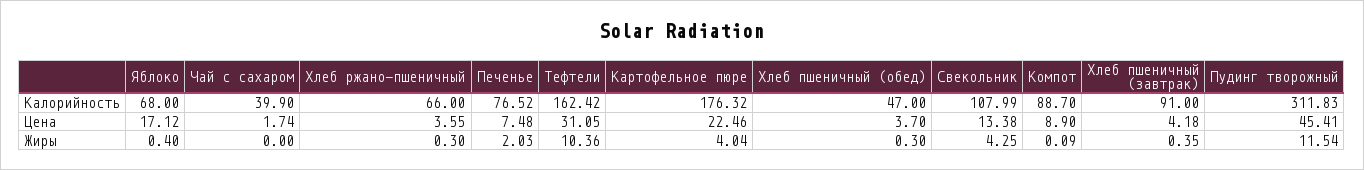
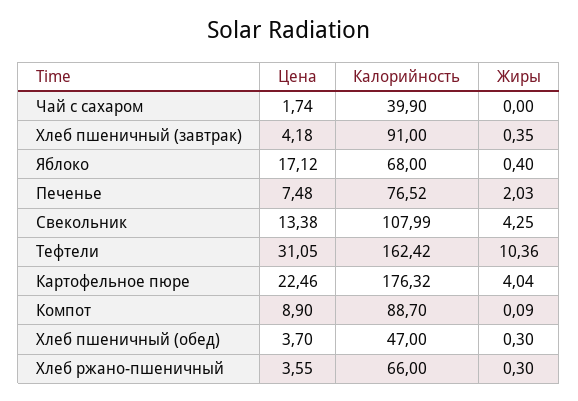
Пудинг творожный, Калорийность: 311.83 -> none
Пудинг творожный, Цена: 45.41 -> none
Пудинг творожный, Жиры: 11.54 -> none

